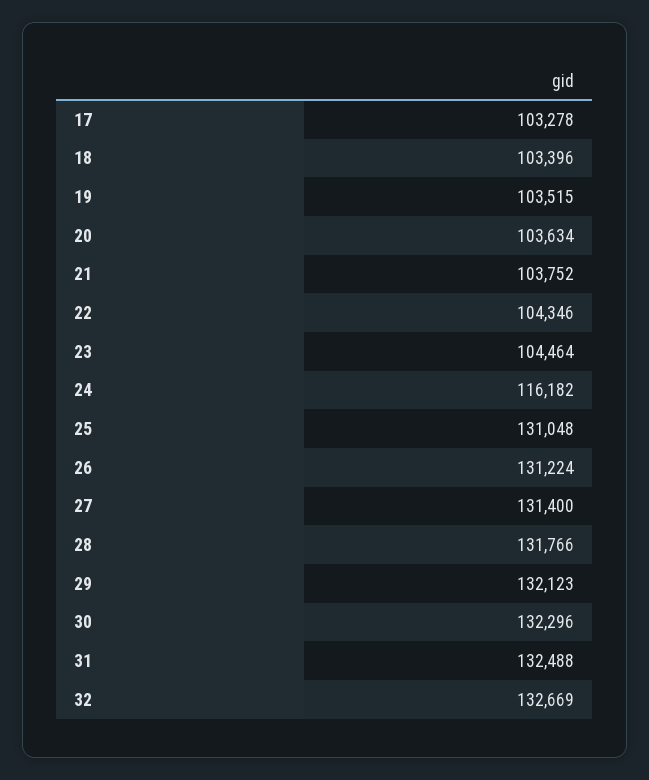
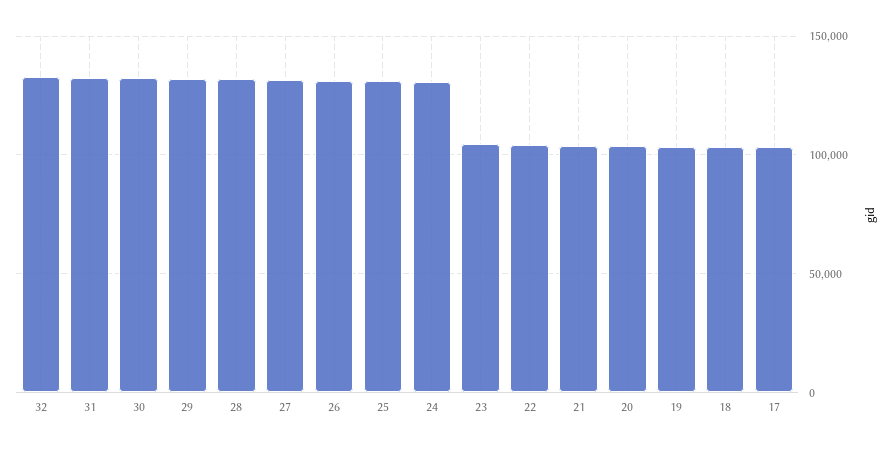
24: 116182 -> 130000

